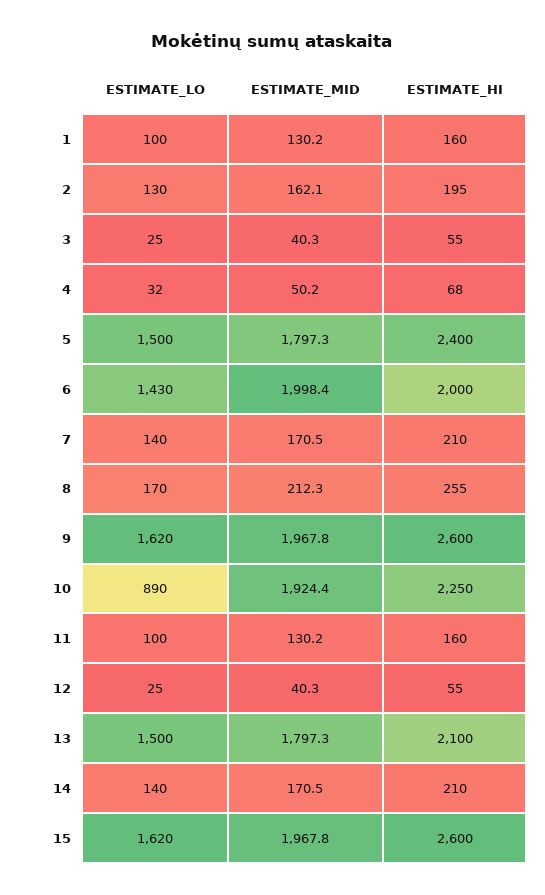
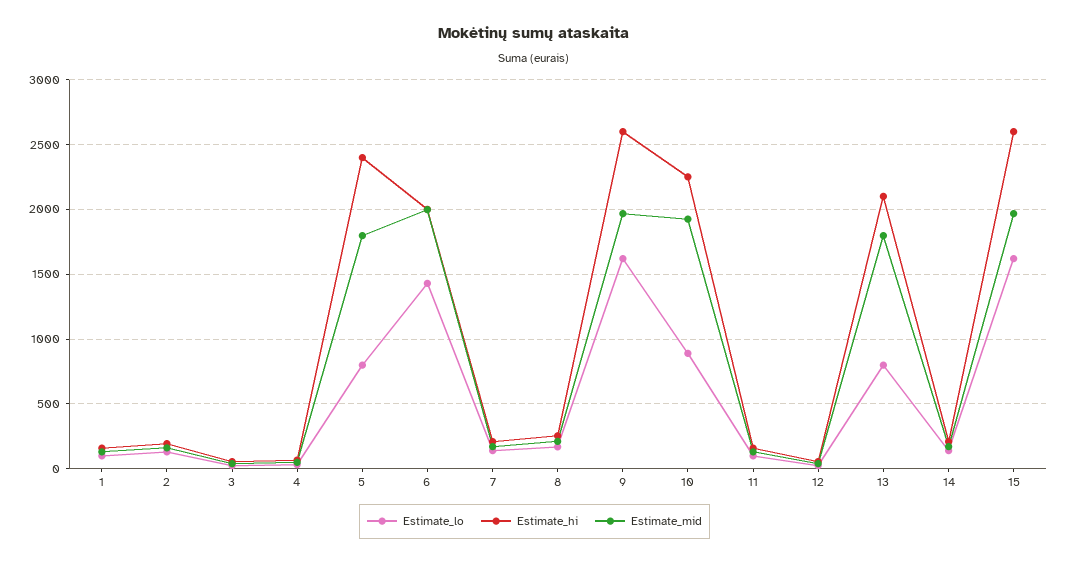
ESTIMATE_LO, 5: 1500 -> 800
ESTIMATE_LO, 13: 1500 -> 800

